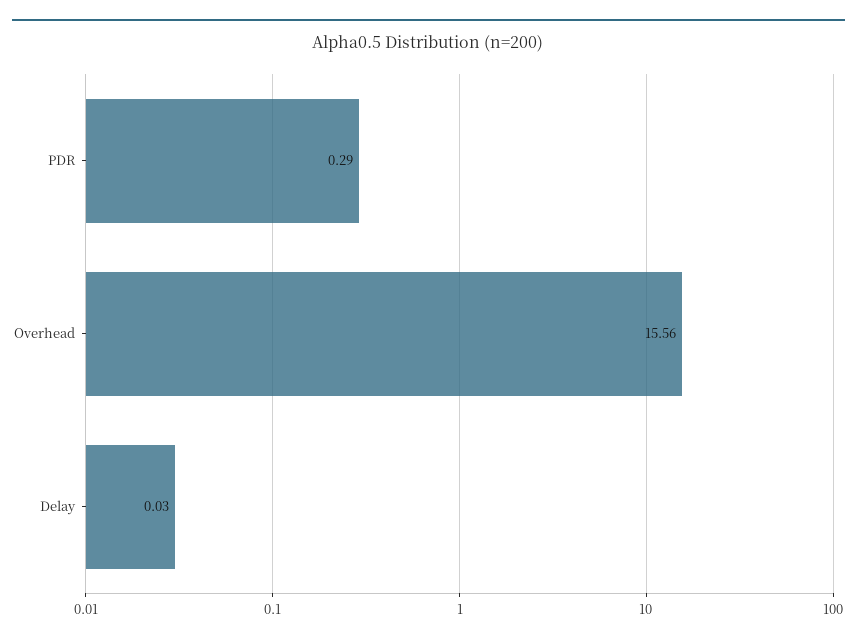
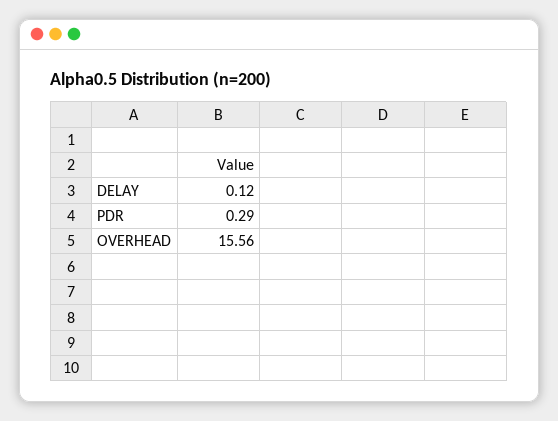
Delay: 0.03 -> 0.12

